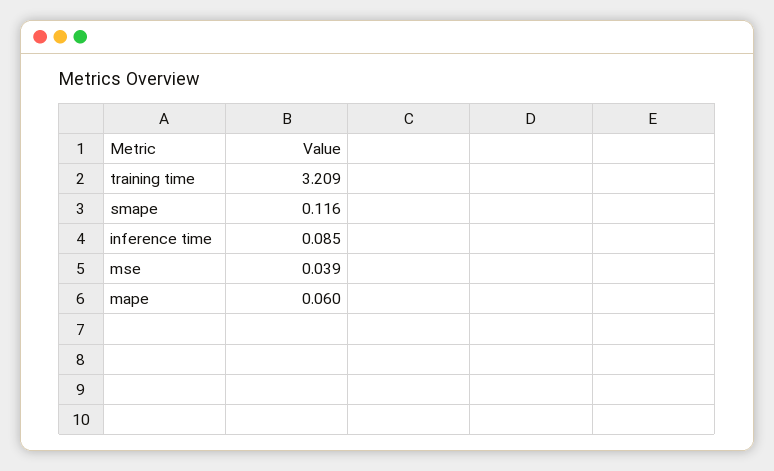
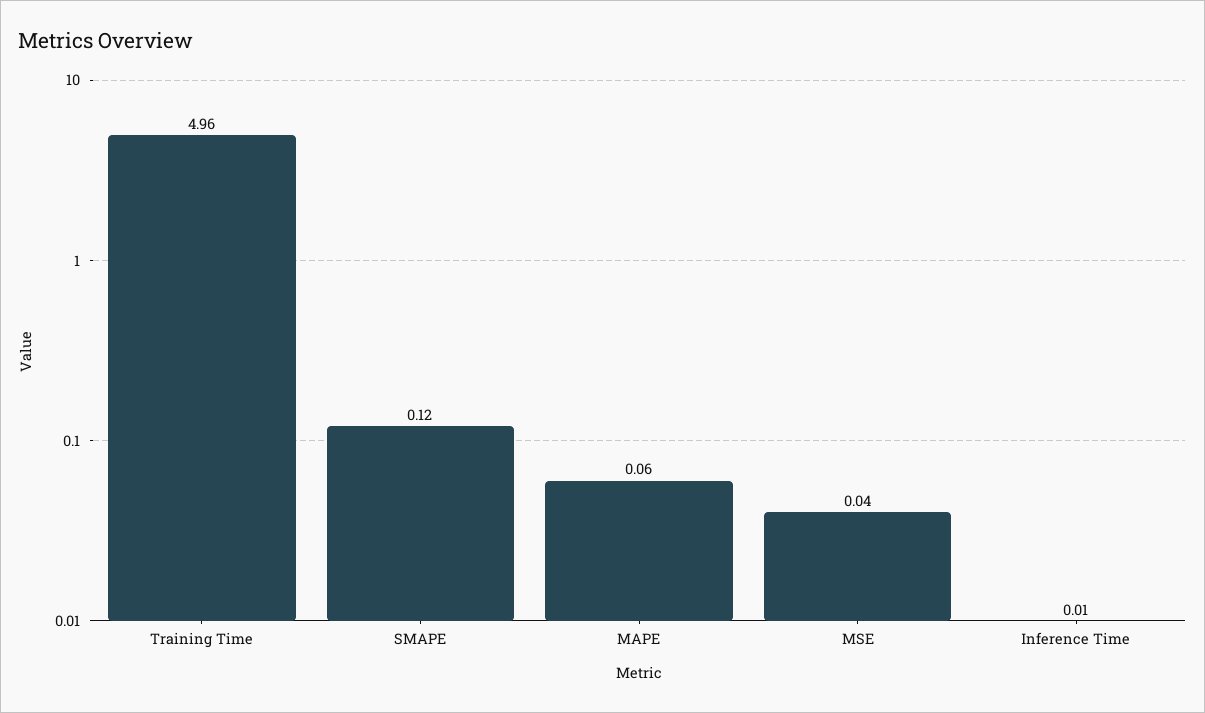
training time: 3.209 -> 4.96
inference time: 0.085 -> 0.01

